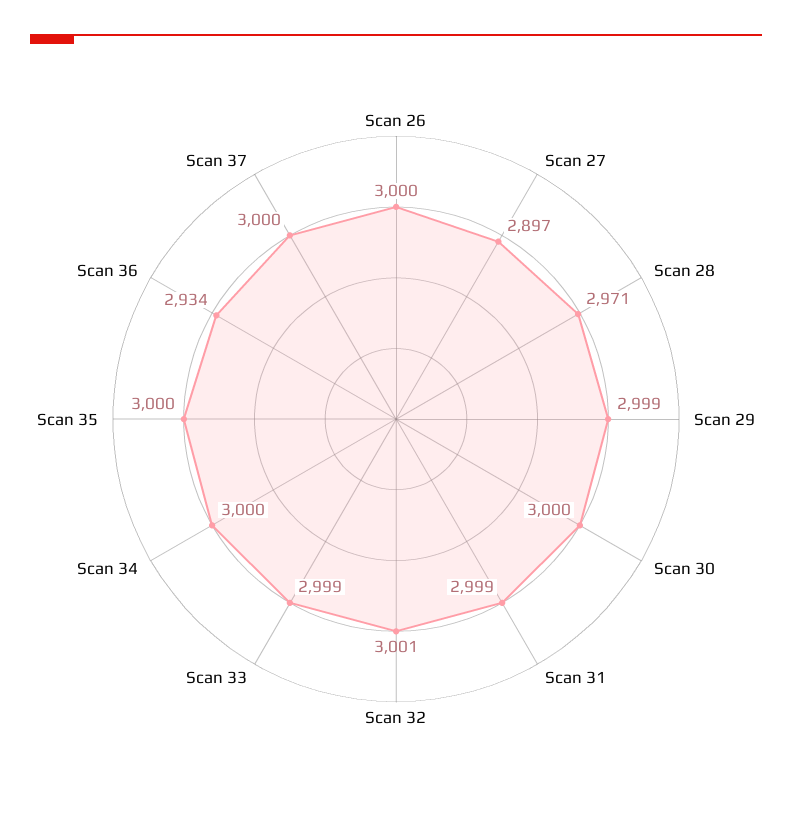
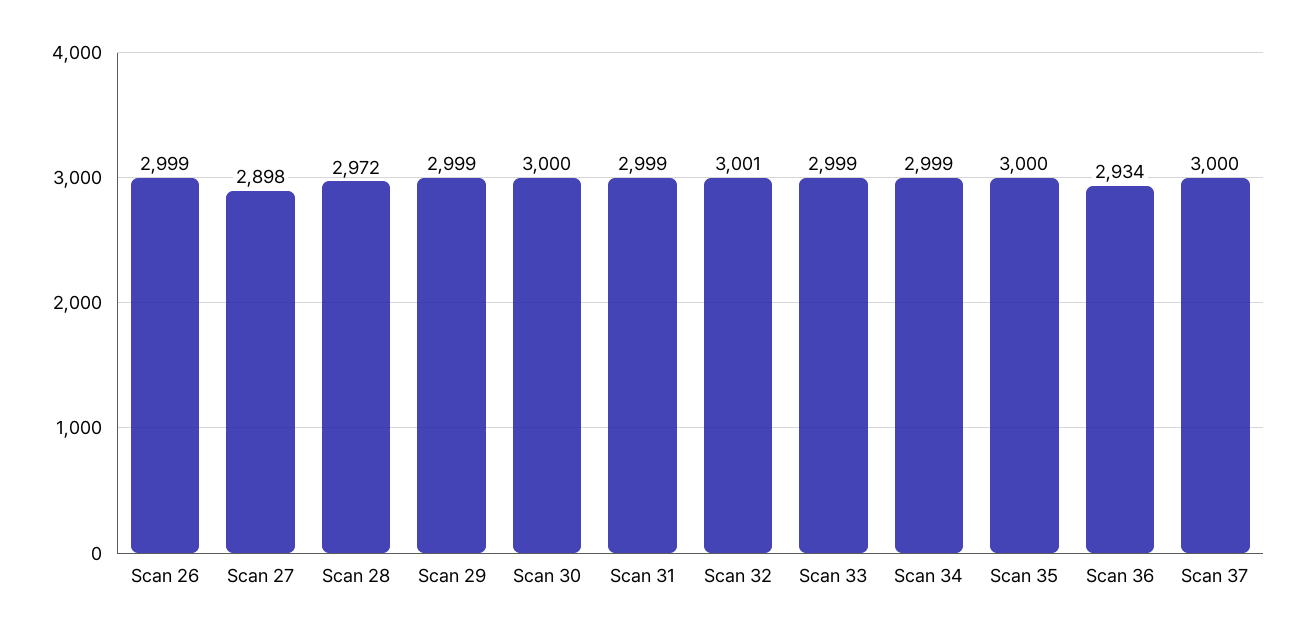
Scan 26: 3000 -> 2999
Scan 27: 2897 -> 2898
Scan 28: 2971 -> 2972
Scan 34: 3000 -> 2999

